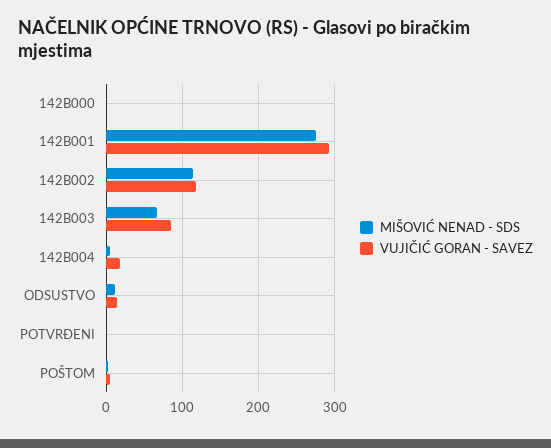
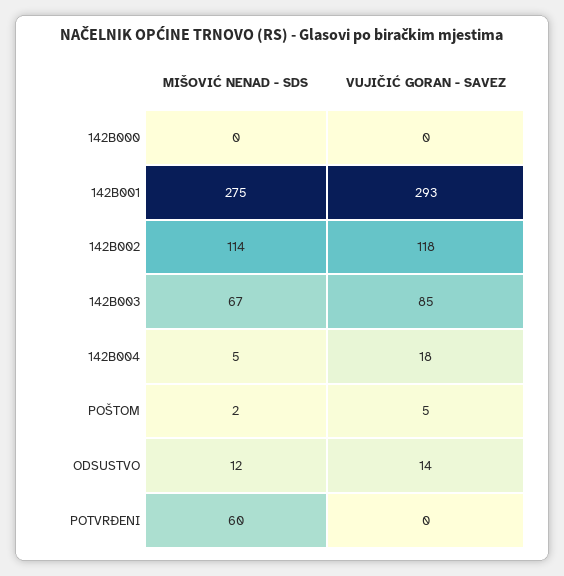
MIŠOVIĆ NENAD - SDS, POTVRĐENI: 0 -> 60

